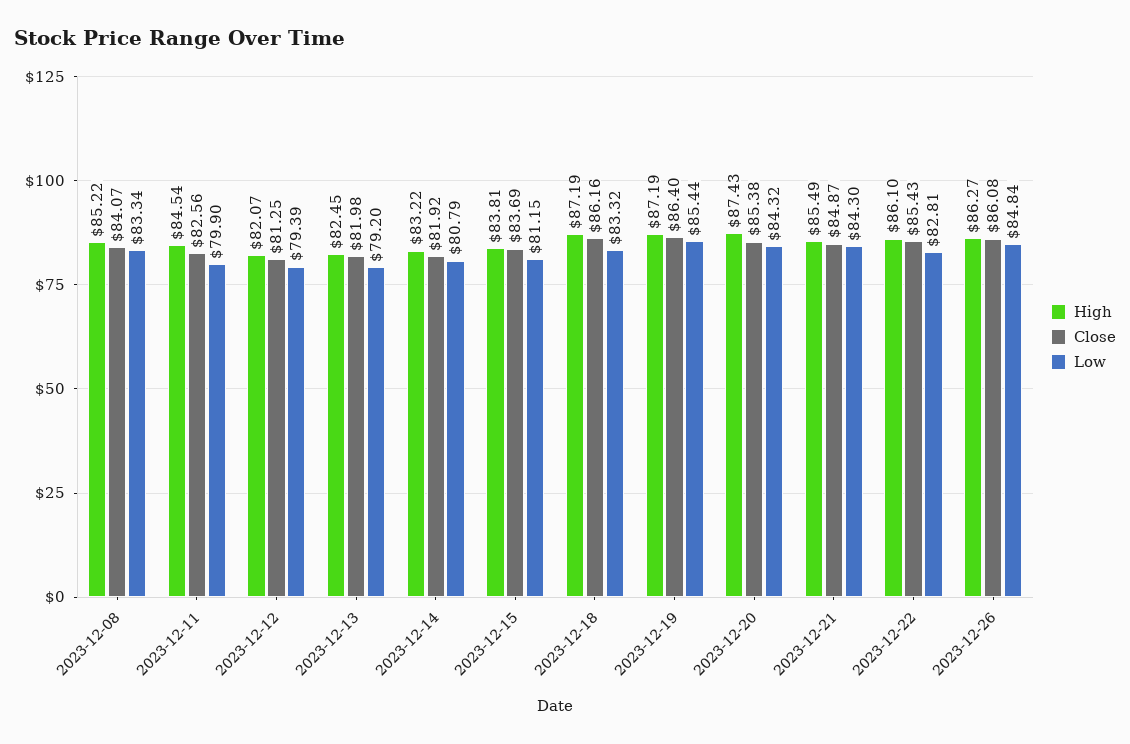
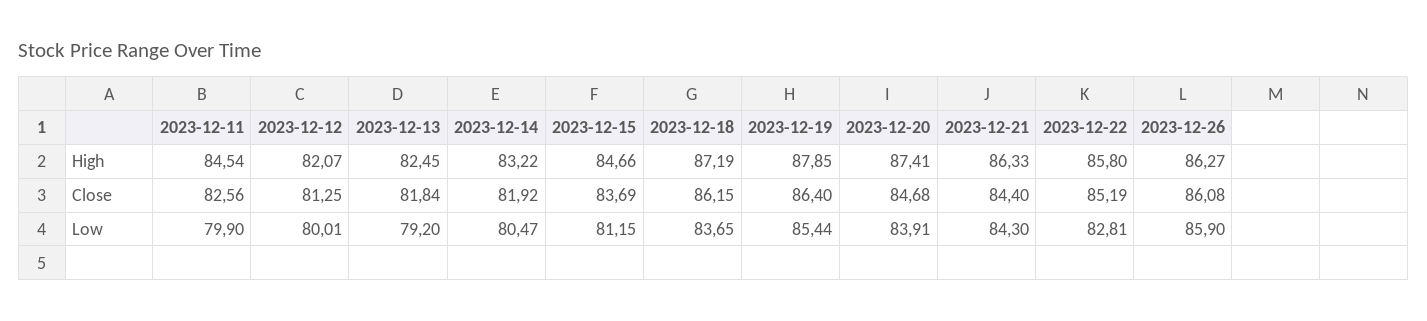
High, 2023-12-08: 85.22 -> none
Close, 2023-12-08: 84.07 -> none
Low, 2023-12-08: 83.34 -> none
Low, 2023-12-12: 79.39 -> 80.01
Close, 2023-12-13: 81.98 -> 81.84
Low, 2023-12-14: 80.79 -> 80.47
High, 2023-12-15: 83.81 -> 84.66
Close, 2023-12-18: 86.16 -> 86.15
Low, 2023-12-18: 83.32 -> 83.65
High, 2023-12-19: 87.19 -> 87.85
High, 2023-12-20: 87.43 -> 87.41
Close, 2023-12-20: 85.38 -> 84.68
Low, 2023-12-20: 84.32 -> 83.91
High, 2023-12-21: 85.49 -> 86.33
Close, 2023-12-21: 84.87 -> 84.4
High, 2023-12-22: 86.1 -> 85.8
Close, 2023-12-22: 85.43 -> 85.19
Low, 2023-12-26: 84.84 -> 85.9

